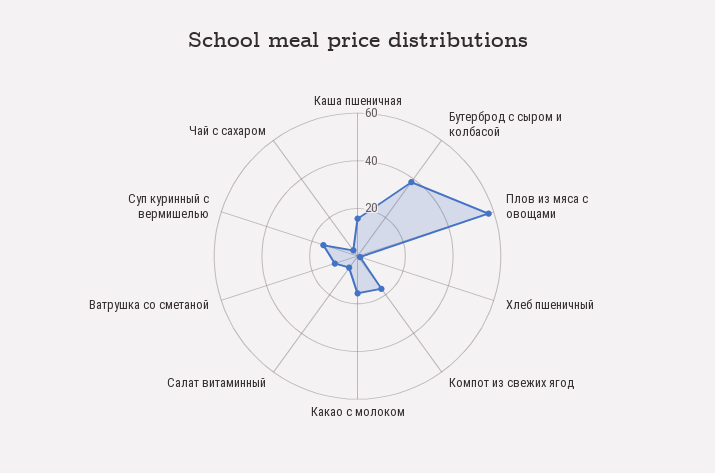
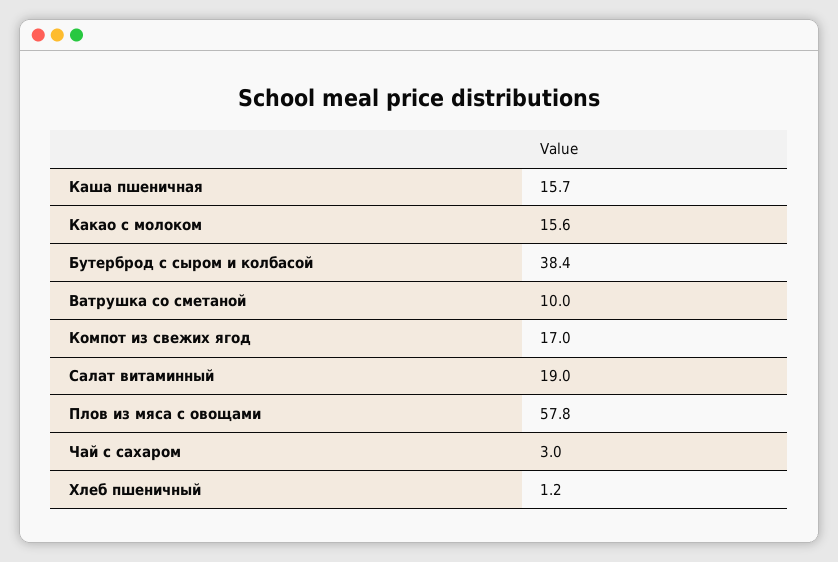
Салат витаминный: 5 -> 19
Суп куринный с вермишелью: 15 -> none

